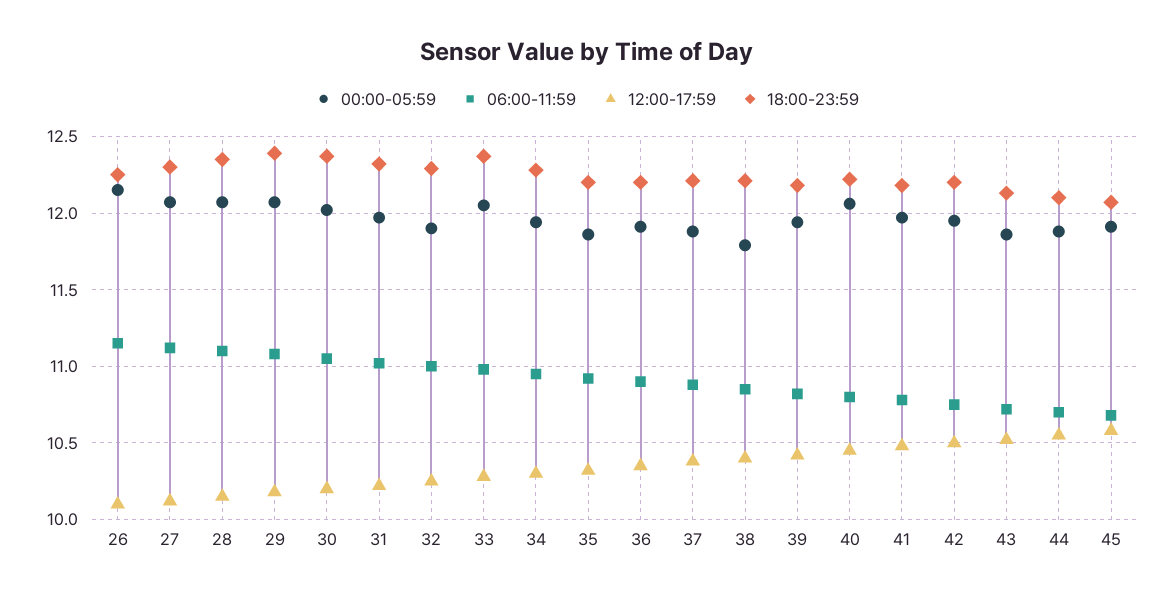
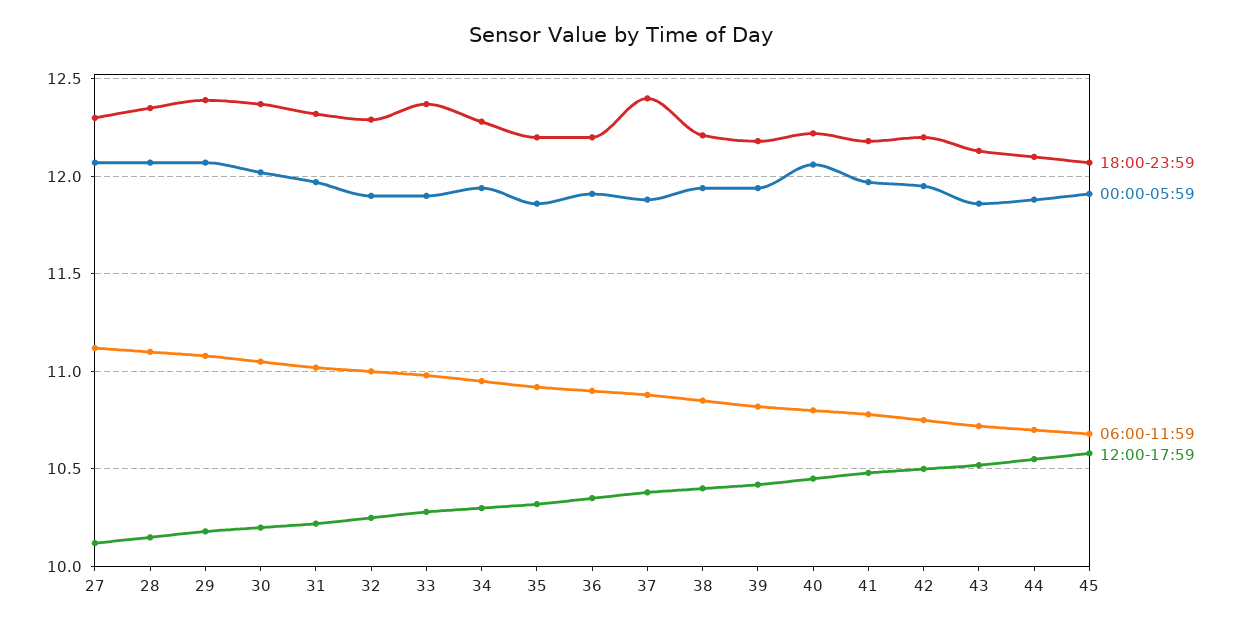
00:00-05:59, 26: 12.15 -> none
06:00-11:59, 26: 11.15 -> none
12:00-17:59, 26: 10.1 -> none
18:00-23:59, 26: 12.25 -> none
00:00-05:59, 33: 12.05 -> 11.9
18:00-23:59, 37: 12.2 -> 12.4
00:00-05:59, 38: 11.8 -> 11.95

